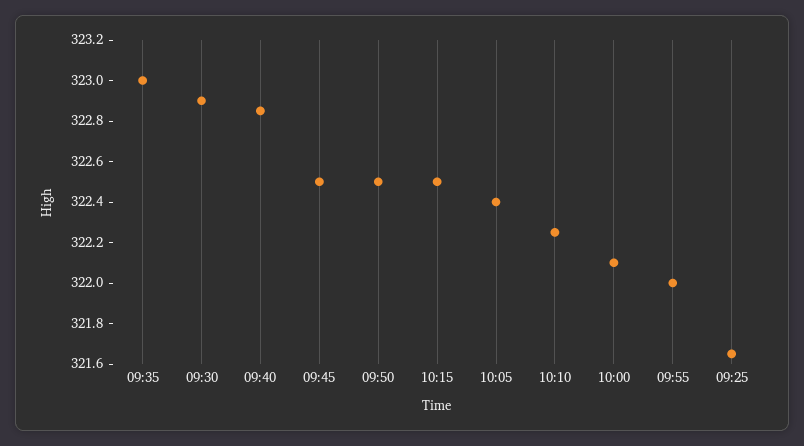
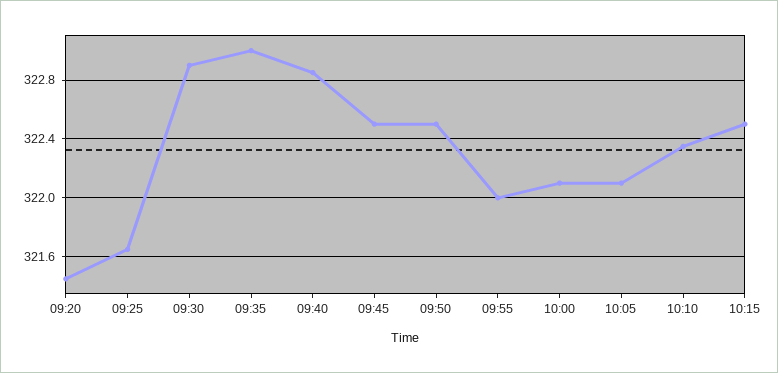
10:05: 322.4 -> 322.1
10:10: 322.25 -> 322.35
09:20: none -> 321.45

